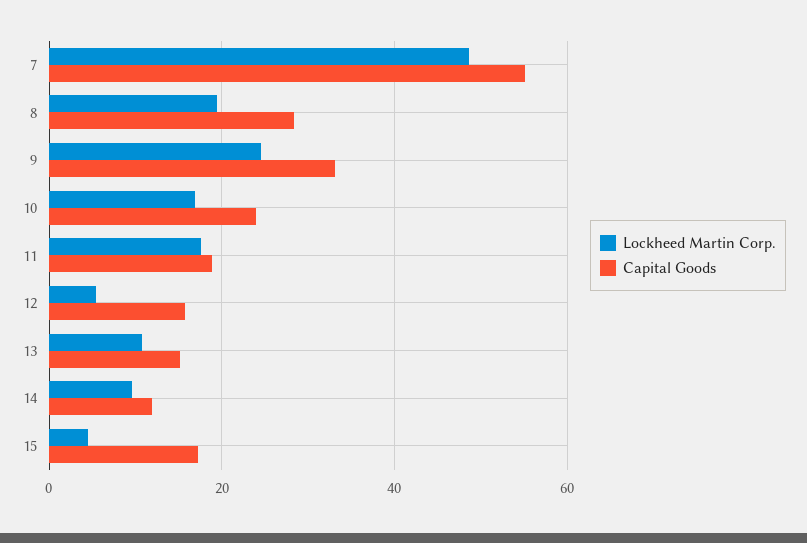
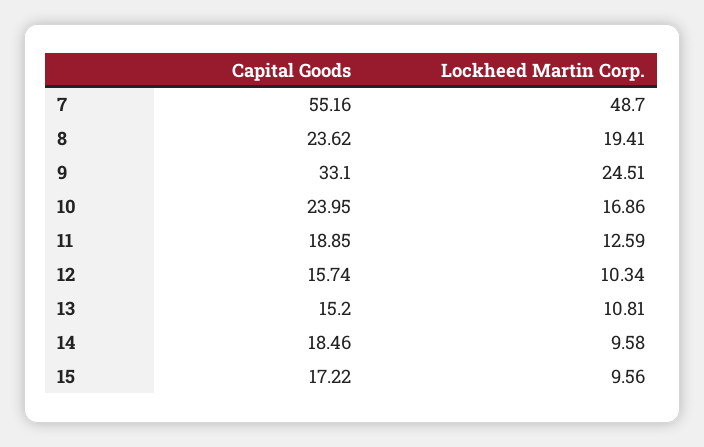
Capital Goods, 8: 28 -> 23.62
Lockheed Martin Corp., 11: 18 -> 12.59
Lockheed Martin Corp., 12: 6 -> 10.34
Capital Goods, 14: 12 -> 18.46
Lockheed Martin Corp., 15: 4 -> 9.56

